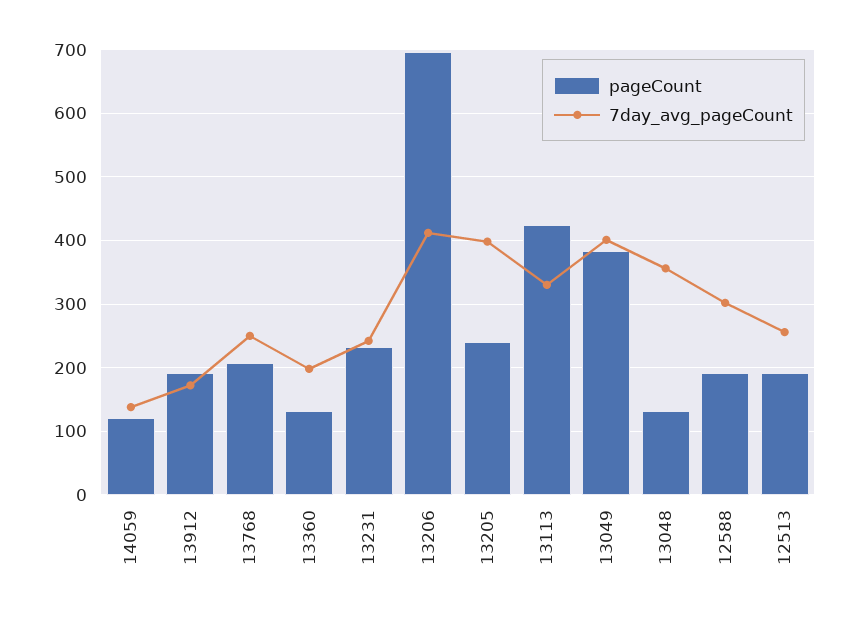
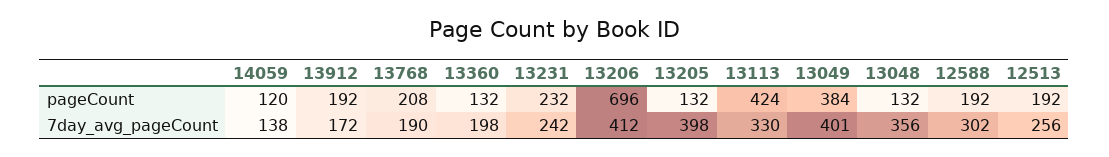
7day_avg_pageCount, 13768: 250 -> 190
pageCount, 13205: 240 -> 132

